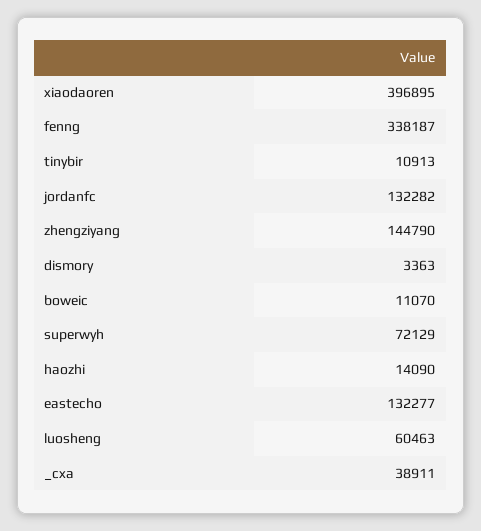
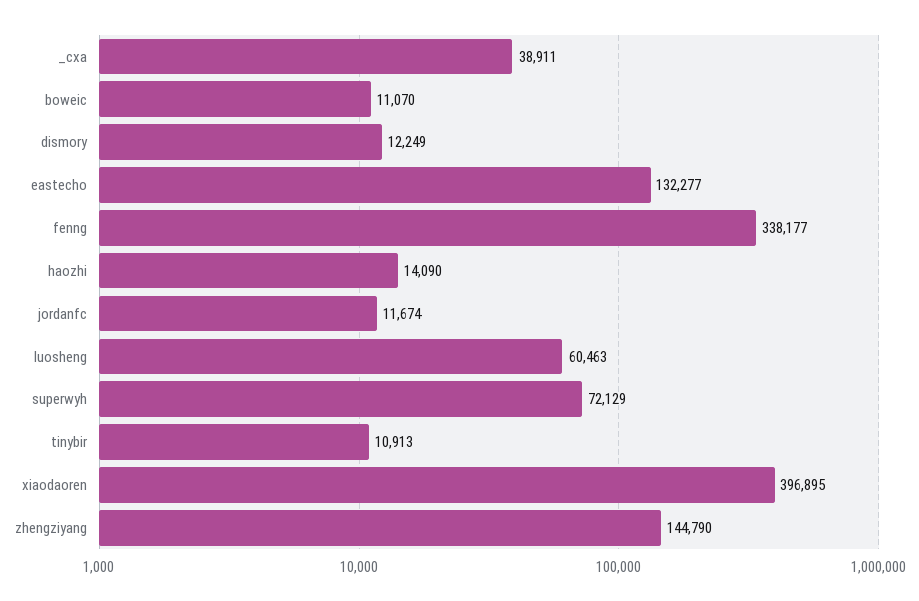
fenng: 338187 -> 338177
jordanfc: 132282 -> 11674
dismory: 3363 -> 12249

